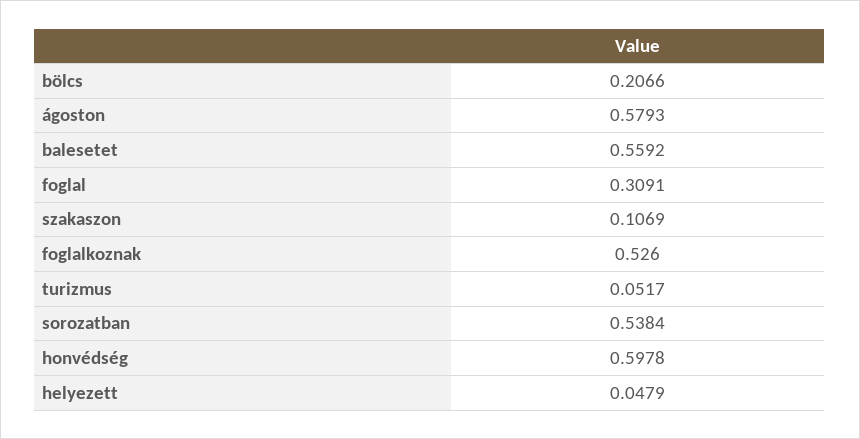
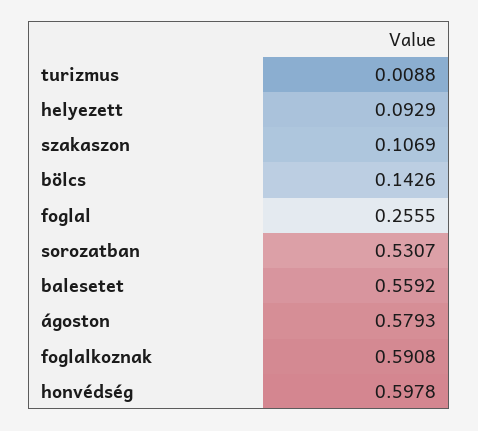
bölcs: 0.2066 -> 0.1426
foglal: 0.3091 -> 0.2555
foglalkoznak: 0.526 -> 0.5908
turizmus: 0.0517 -> 0.0088
sorozatban: 0.5384 -> 0.5307
helyezett: 0.0479 -> 0.0929

